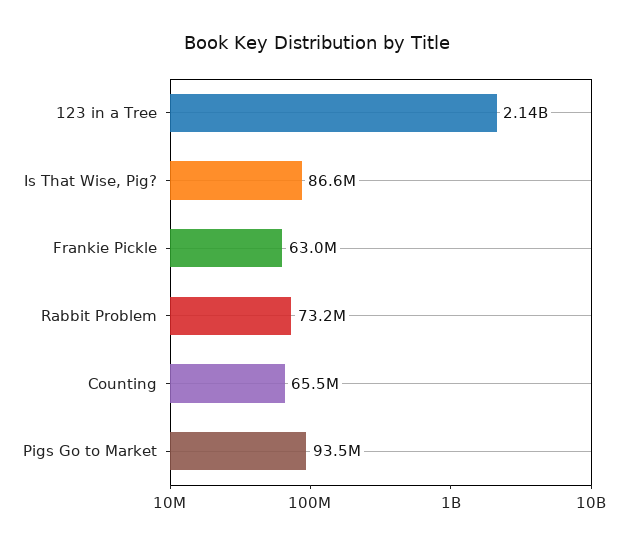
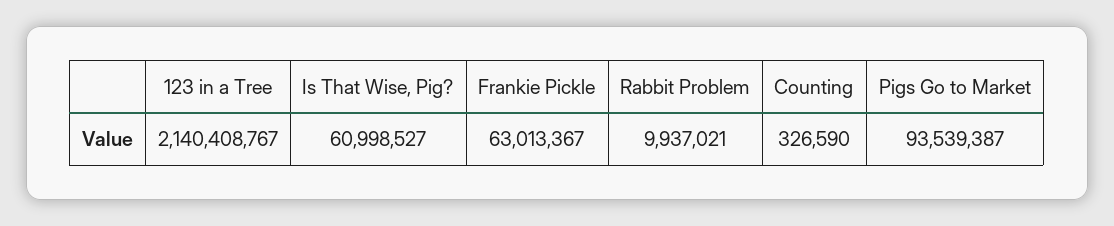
Is That Wise, Pig?: 86600000 -> 60998527
Rabbit Problem: 73200000 -> 9937021
Counting: 65500000 -> 326590

